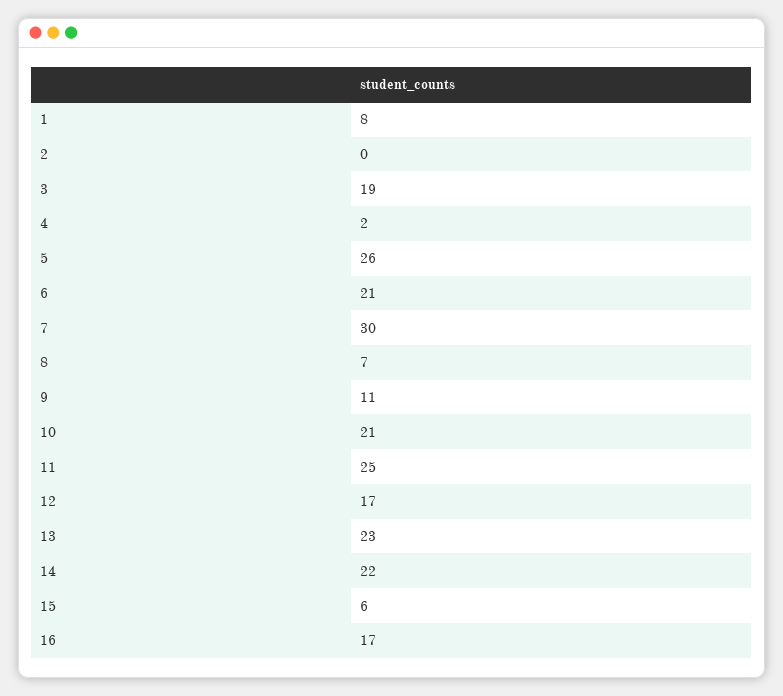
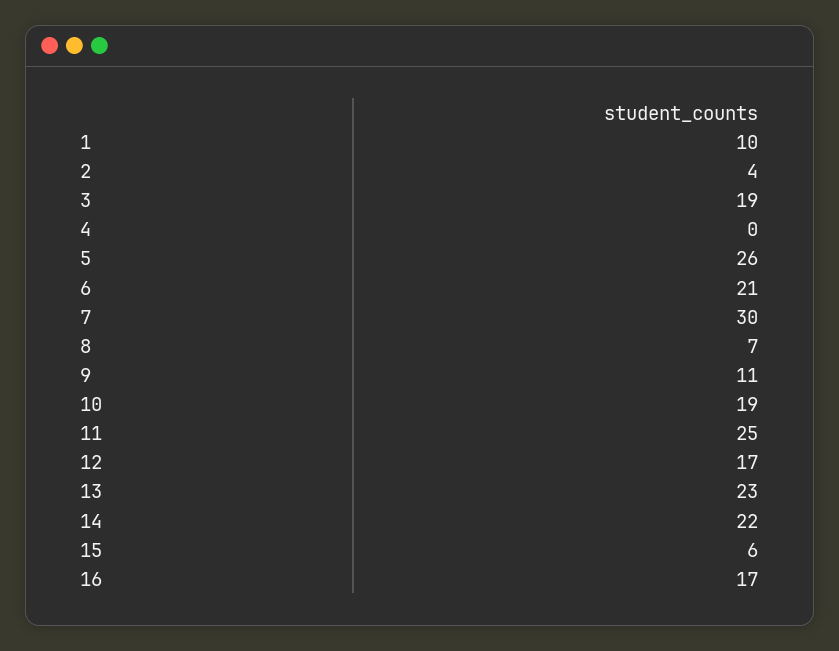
1: 8 -> 10
2: 0 -> 4
4: 2 -> 0
10: 21 -> 19

